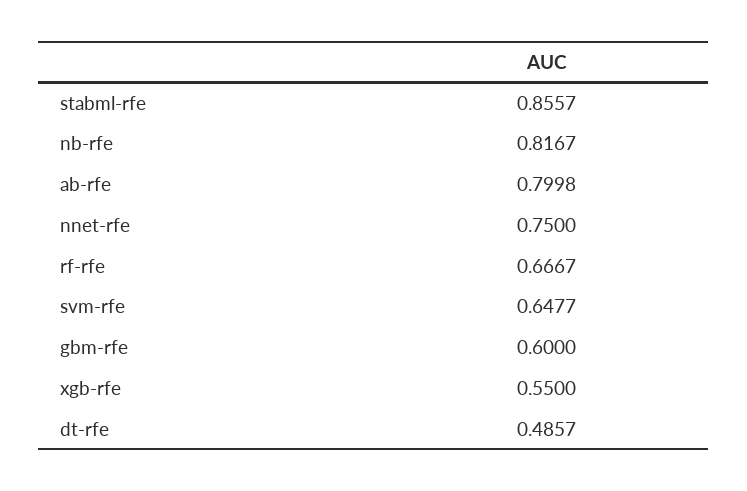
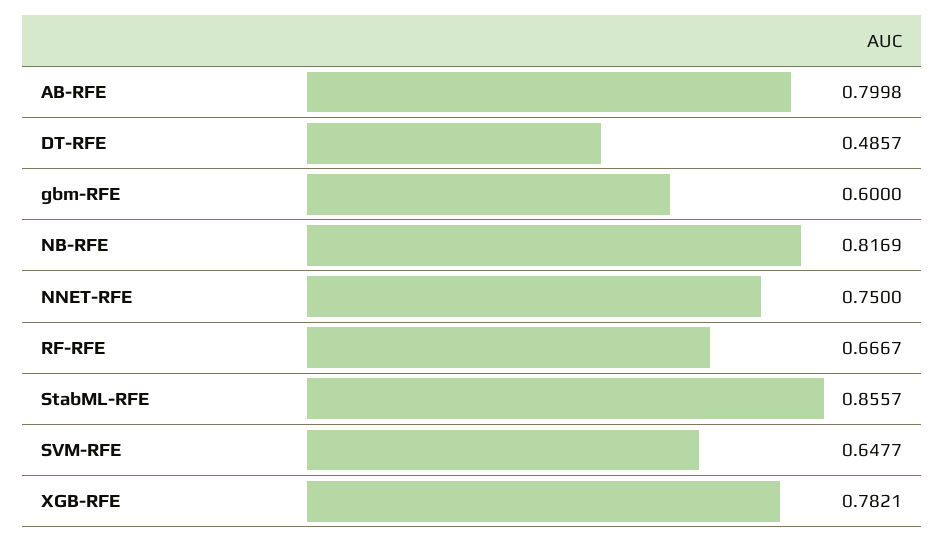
nb-rfe: 0.8167 -> 0.8169
xgb-rfe: 0.55 -> 0.7821

